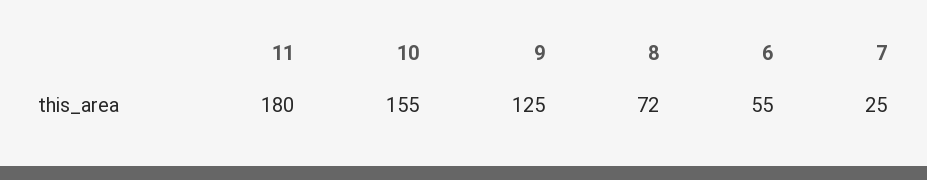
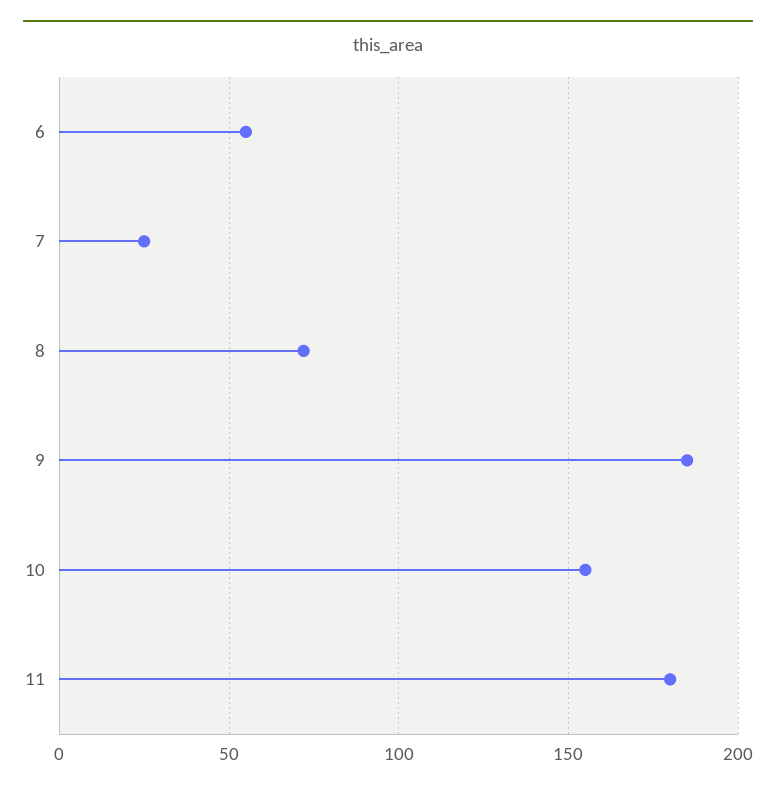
9: 125 -> 185

